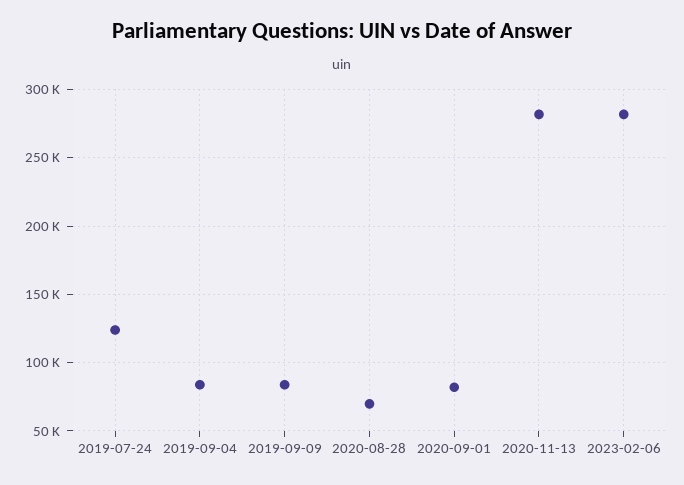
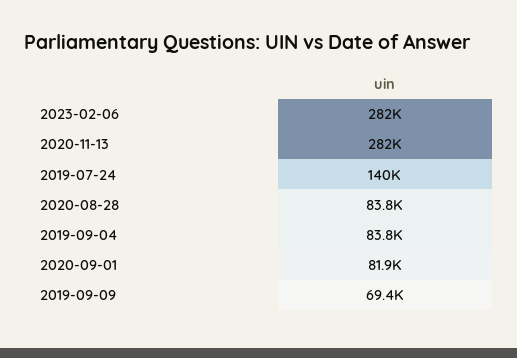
2019-07-24: 125000 -> 140000
2019-09-09: 85000 -> 69400
2020-08-28: 70000 -> 83800

